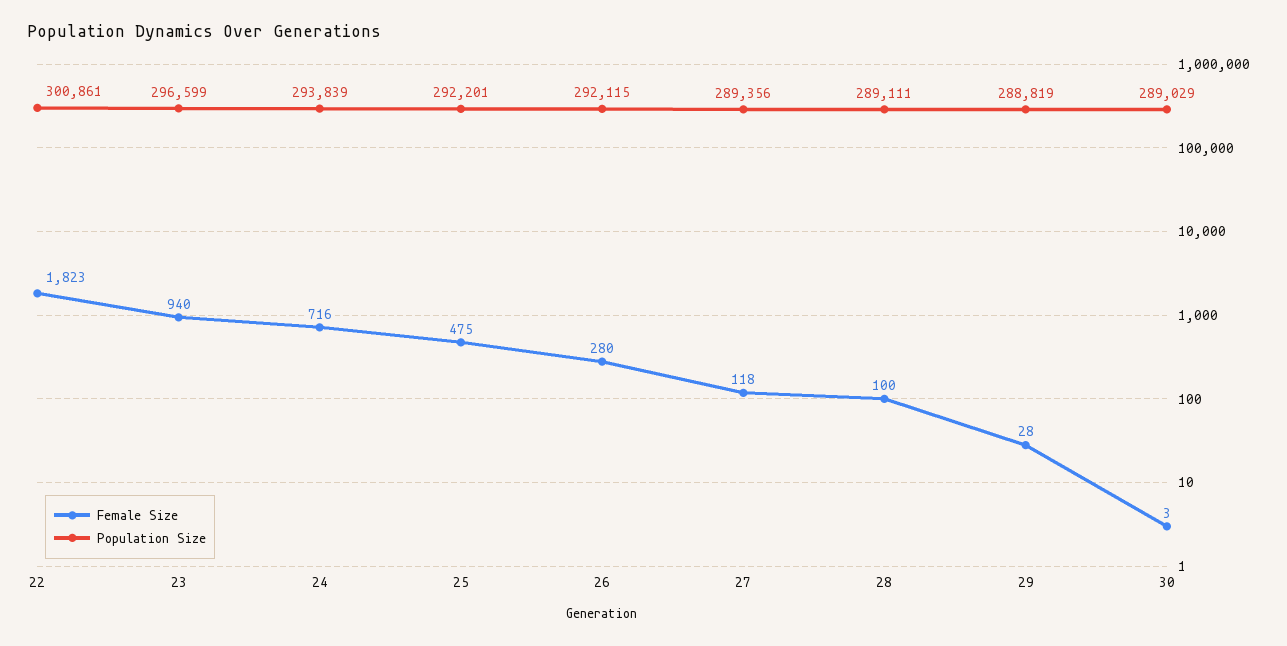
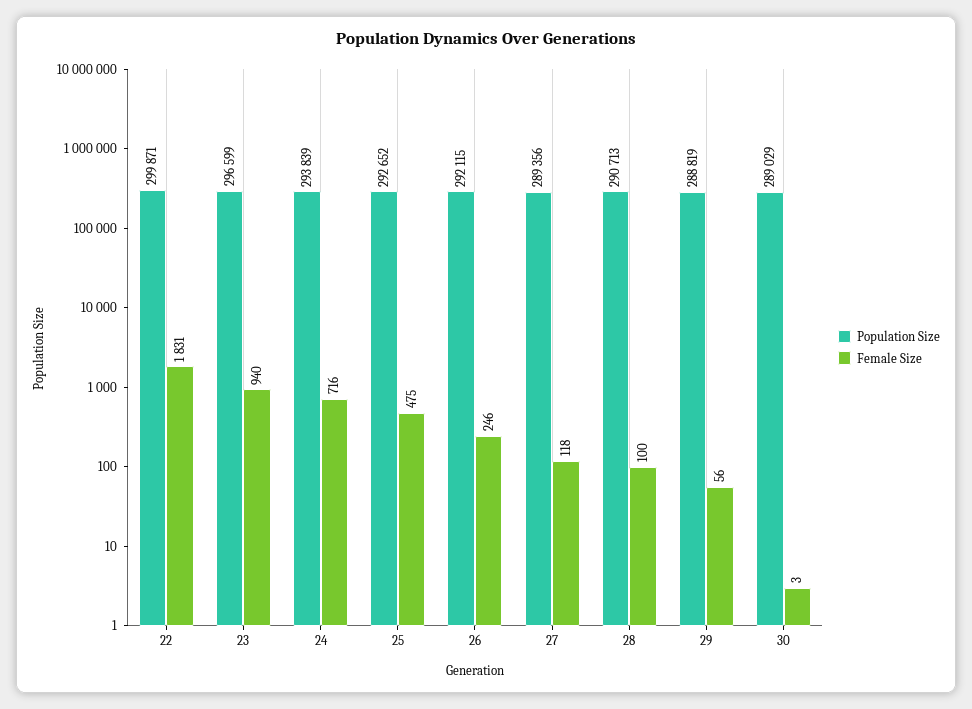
Female Size, 22: 1823 -> 1831
Population Size, 22: 300861 -> 299871
Population Size, 25: 292201 -> 292652
Female Size, 26: 280 -> 246
Population Size, 28: 289111 -> 290713
Female Size, 29: 28 -> 56

